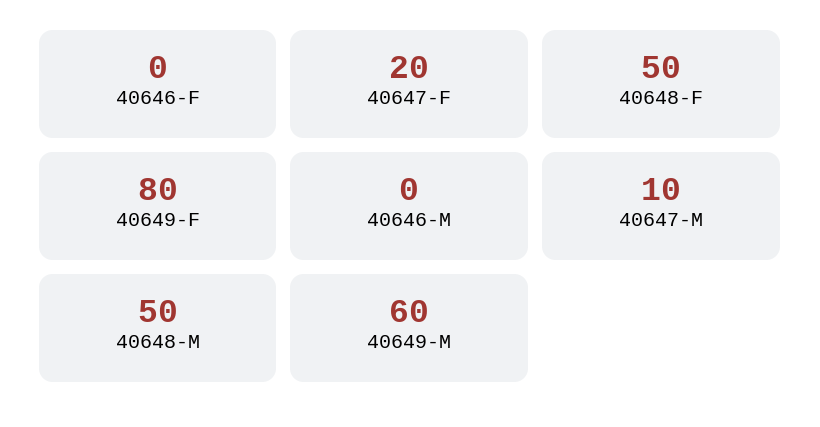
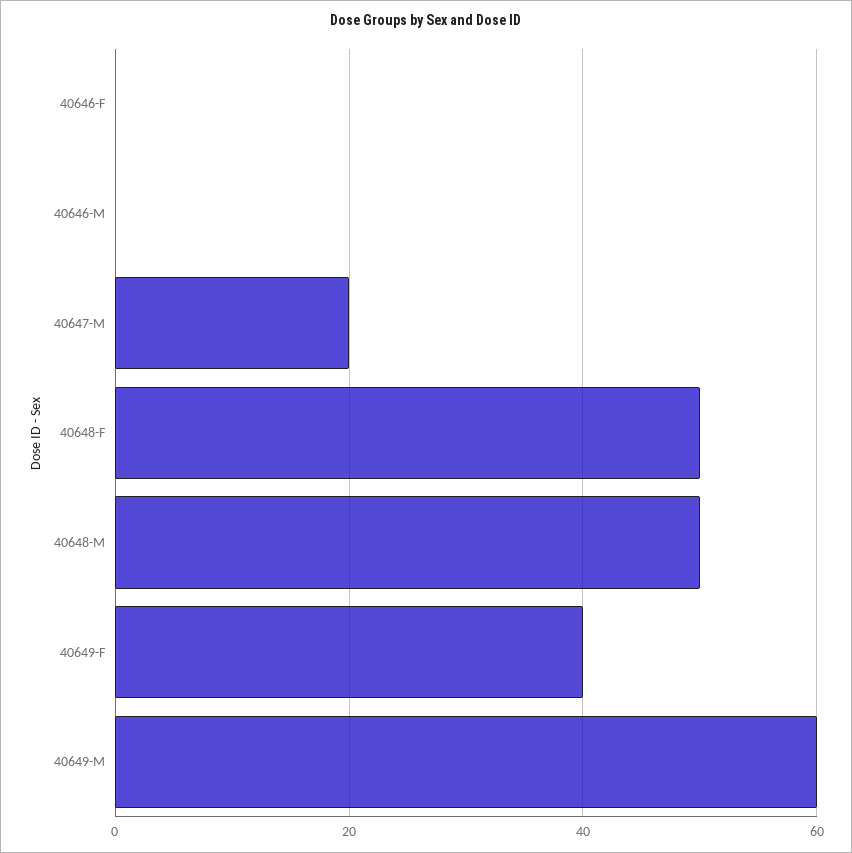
40647-F: 20 -> none
40649-F: 80 -> 40
40647-M: 10 -> 20

